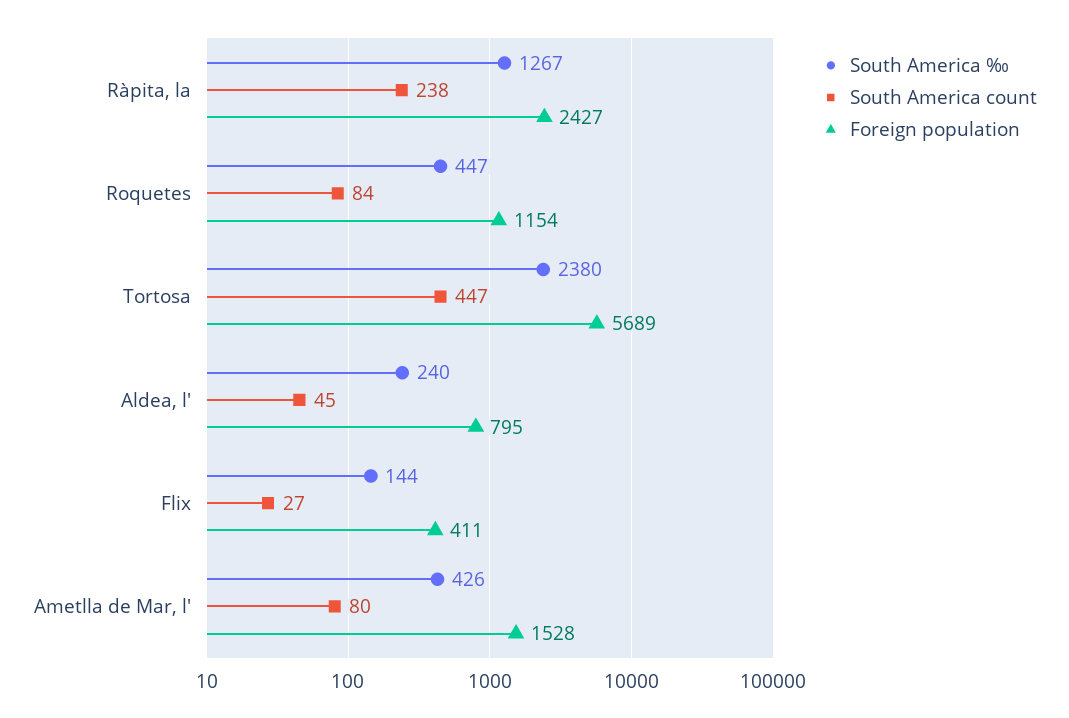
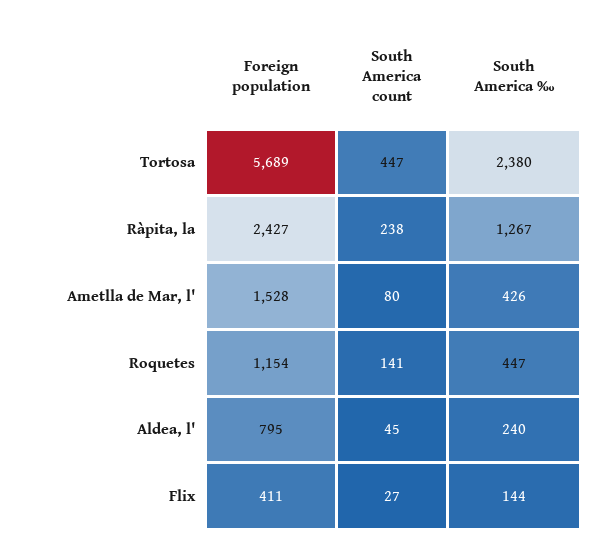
South America count, Roquetes: 84 -> 141

